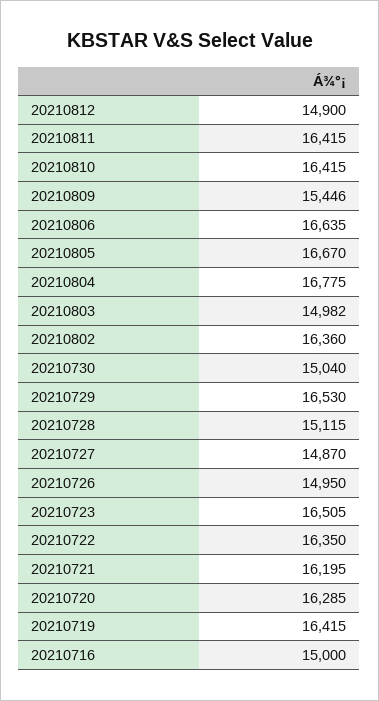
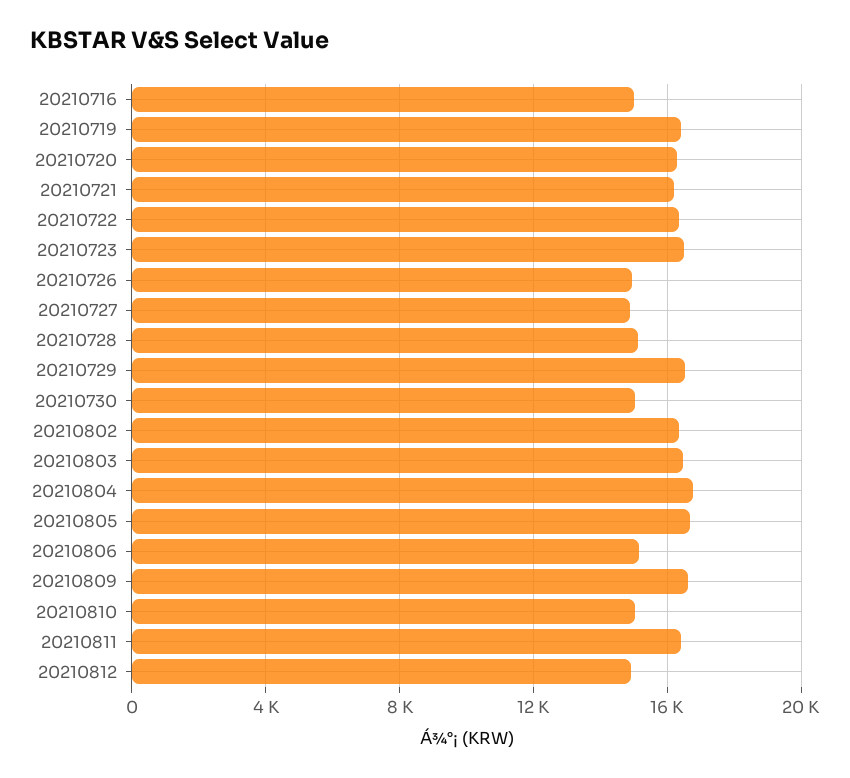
20210810: 16415 -> 15000
20210809: 15446 -> 16500
20210806: 16635 -> 15000
20210803: 14982 -> 16500

